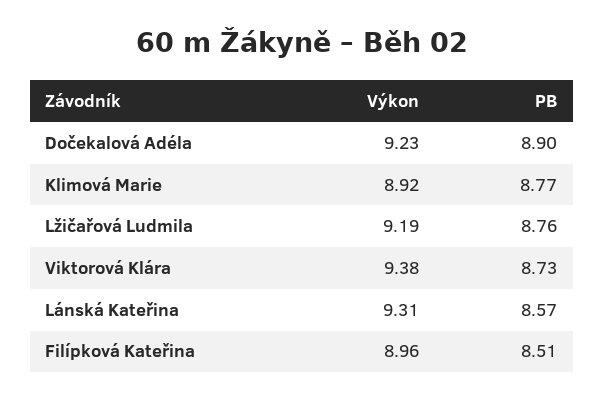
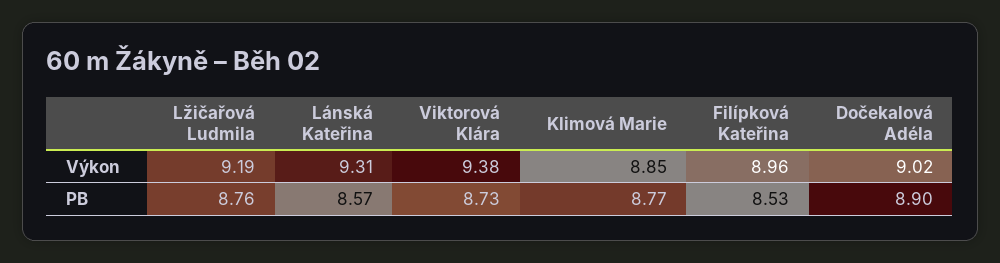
Výkon, Dočekalová Adéla: 9.23 -> 9.02
Výkon, Klimová Marie: 8.92 -> 8.85
PB, Filípková Kateřina: 8.51 -> 8.53

